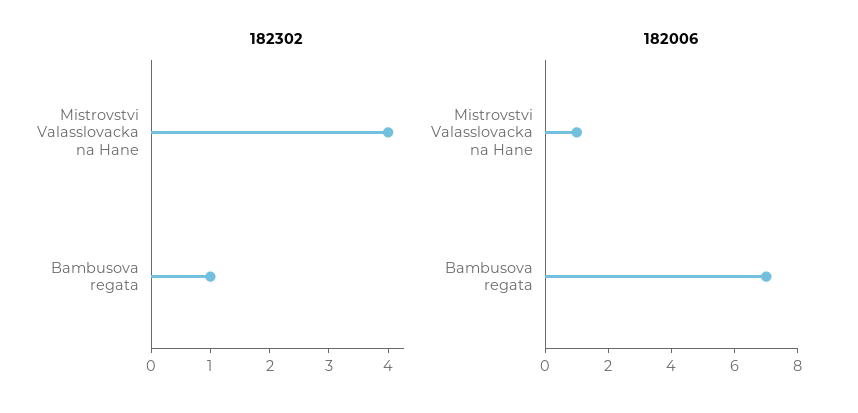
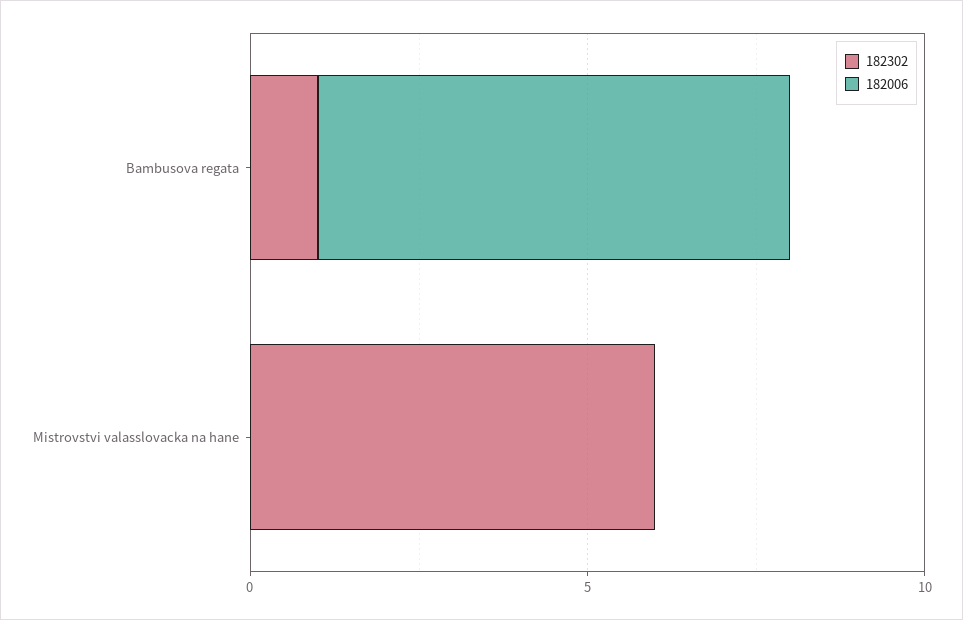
182302, Mistrovstvi Valasslovacka na Hane: 4 -> 6
182006, Mistrovstvi Valasslovacka na Hane: 1 -> 0

